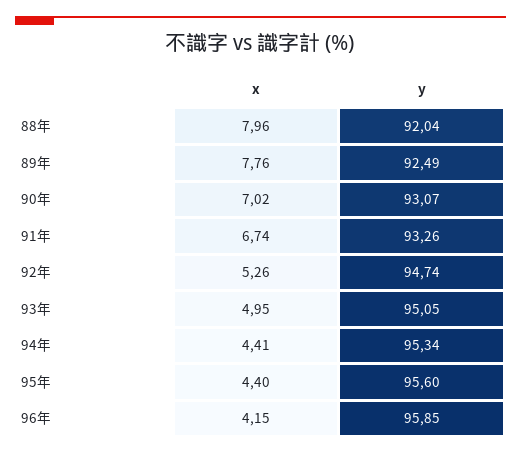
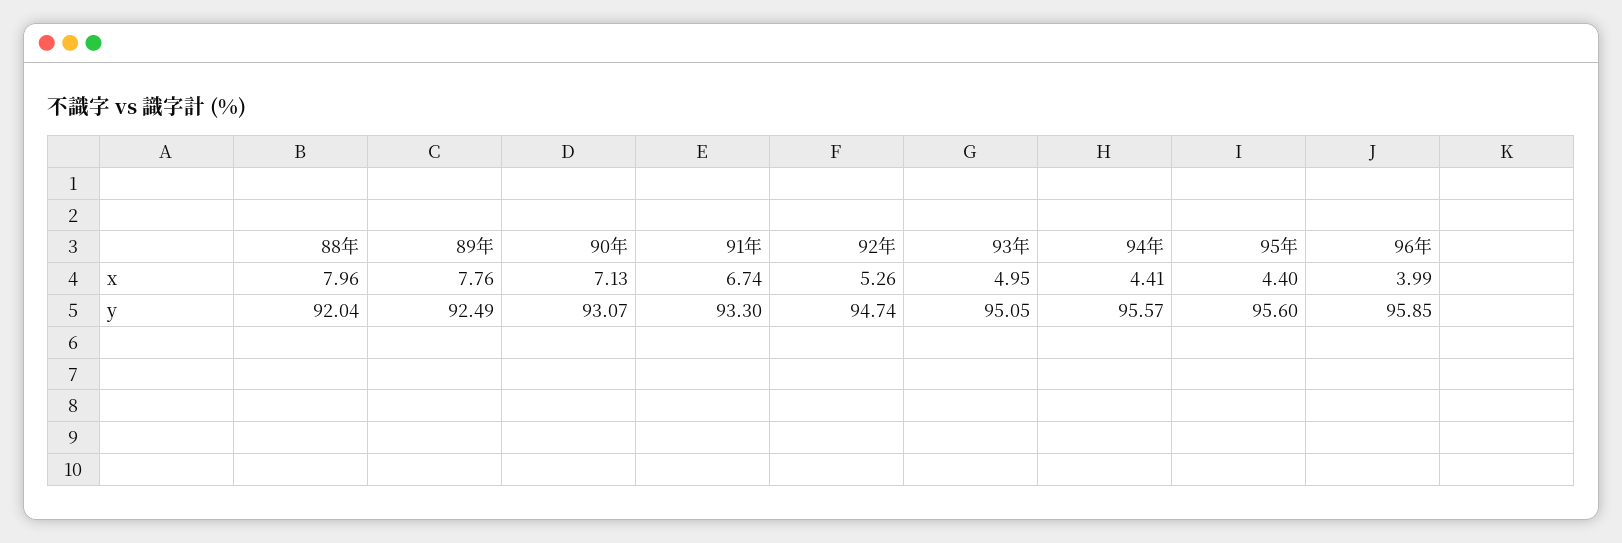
x, 90年: 7.02 -> 7.13
y, 91年: 93.26 -> 93.3
y, 94年: 95.34 -> 95.57
x, 96年: 4.15 -> 3.99

